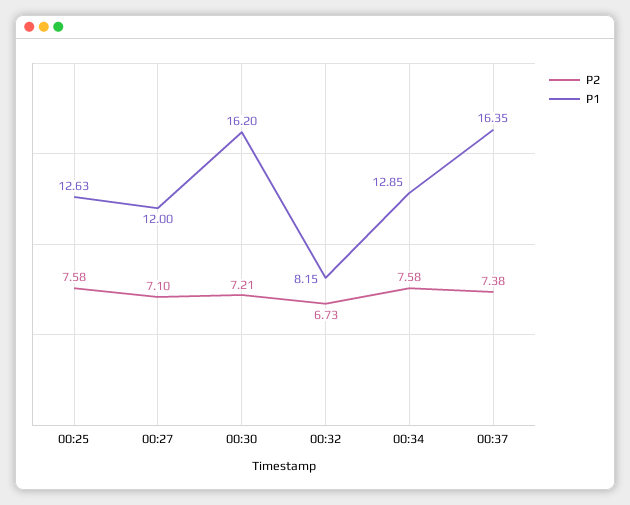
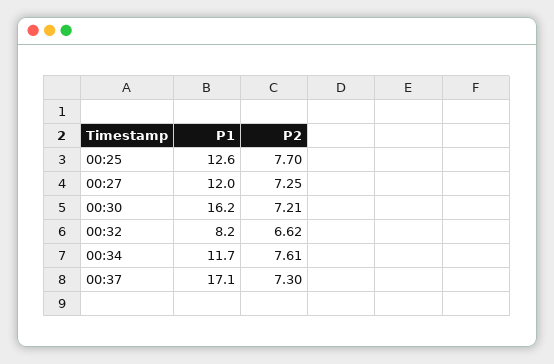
P2, 00:25: 7.58 -> 7.7
P2, 00:27: 7.1 -> 7.25
P2, 00:32: 6.73 -> 6.62
P2, 00:34: 7.58 -> 7.61
P1, 00:34: 12.85 -> 11.7
P2, 00:37: 7.38 -> 7.3
P1, 00:37: 16.35 -> 17.1

